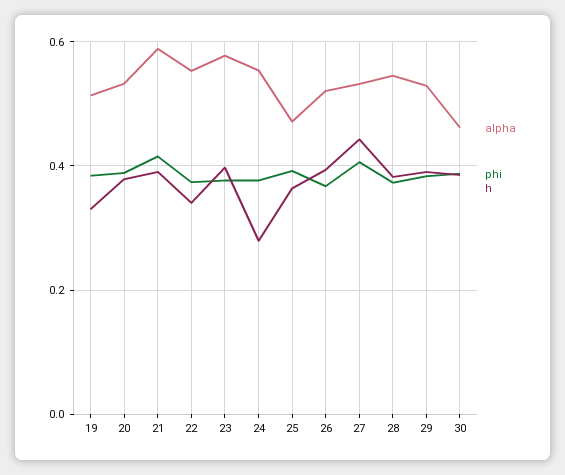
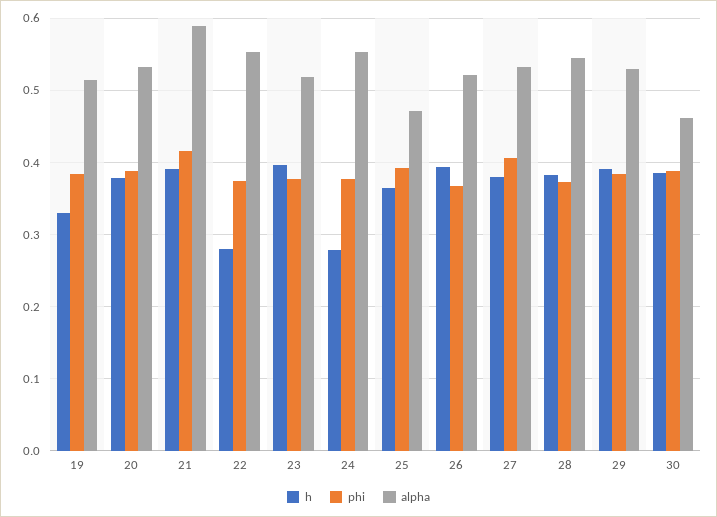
h, 22: 0.34 -> 0.28
alpha, 23: 0.58 -> 0.52
h, 27: 0.44 -> 0.38

